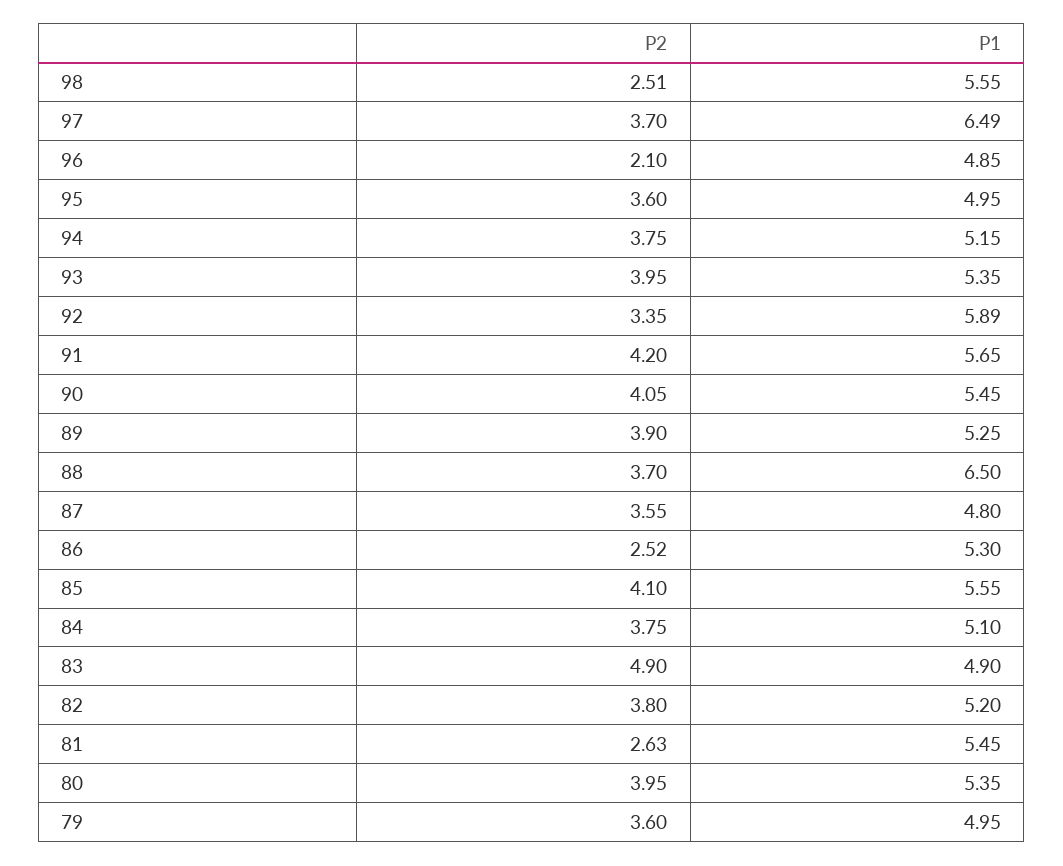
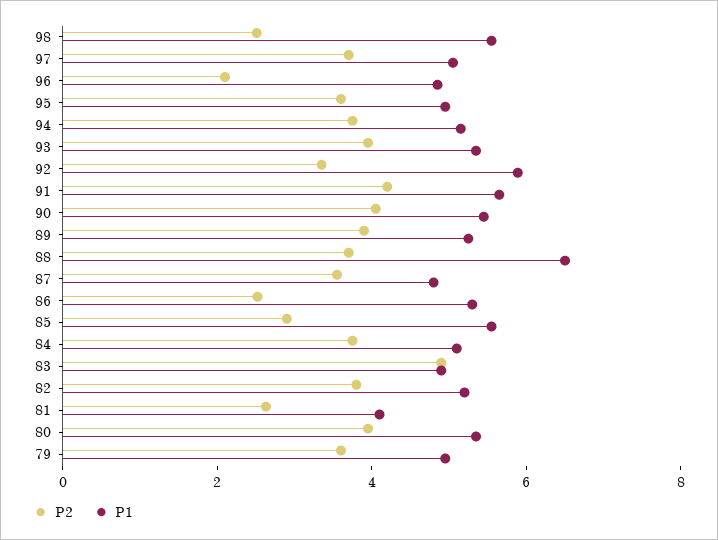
P1, 97: 6.49 -> 5
P2, 85: 4.1 -> 3
P1, 81: 5.45 -> 4

